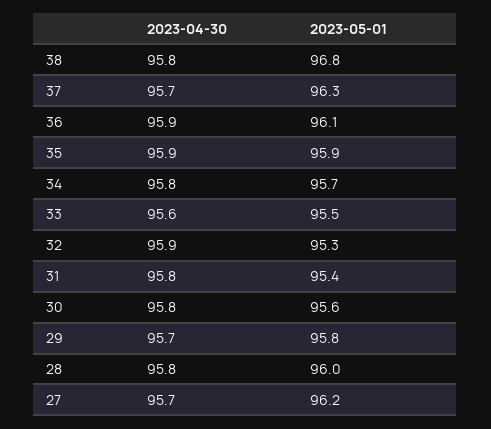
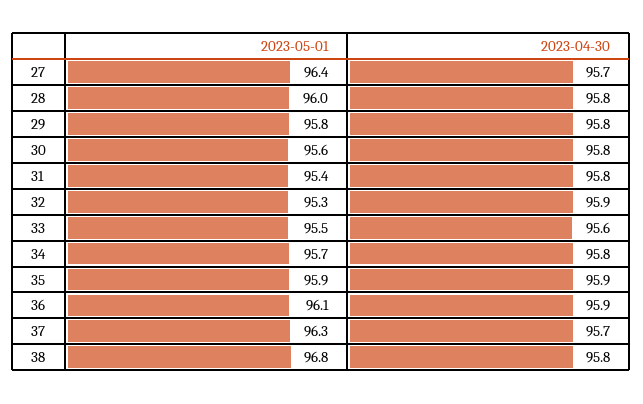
2023-04-30, 29: 95.7 -> 95.8
2023-05-01, 27: 96.2 -> 96.4

